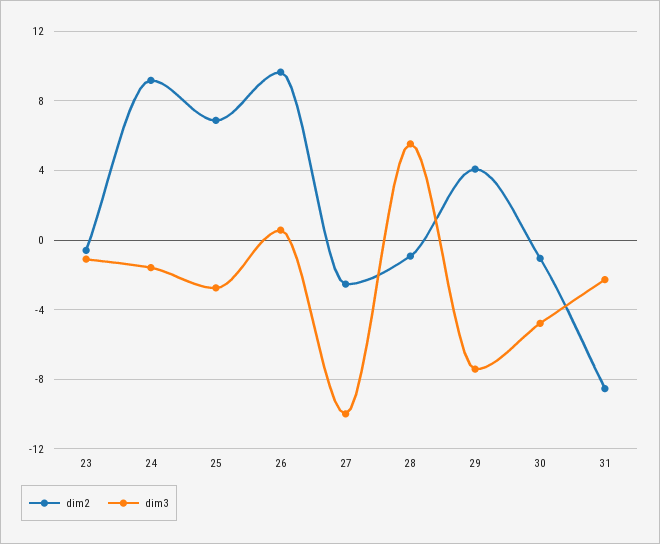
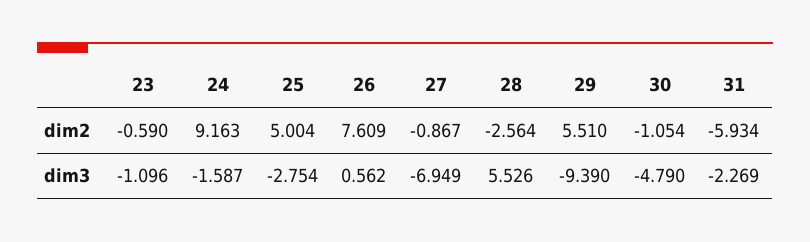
dim2, 25: 7 -> 5.004
dim2, 26: 9.5 -> 7.609
dim2, 27: -2.5 -> -0.867
dim3, 27: -10 -> -6.949
dim2, 28: -1 -> -2.564
dim2, 29: 4 -> 5.51
dim3, 29: -7.5 -> -9.39
dim2, 31: -8.5 -> -5.934

